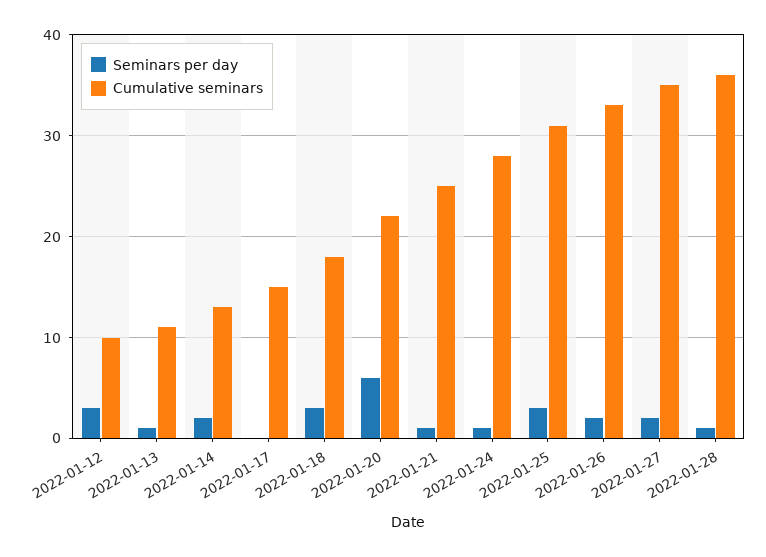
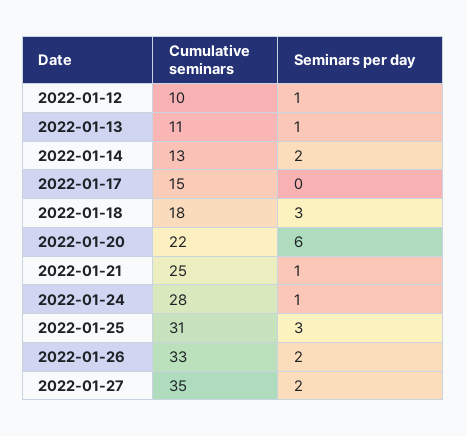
Seminars per day, 2022-01-12: 3 -> 1
Seminars per day, 2022-01-28: 1 -> none
Cumulative seminars, 2022-01-28: 36 -> none

